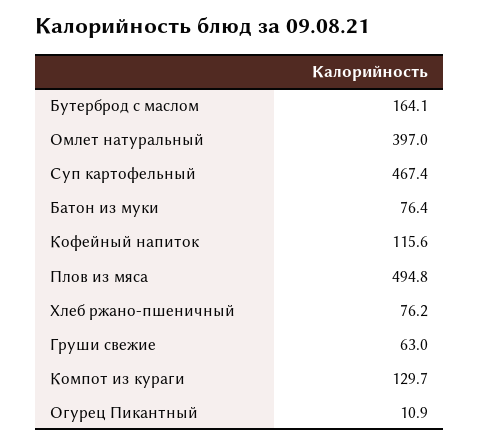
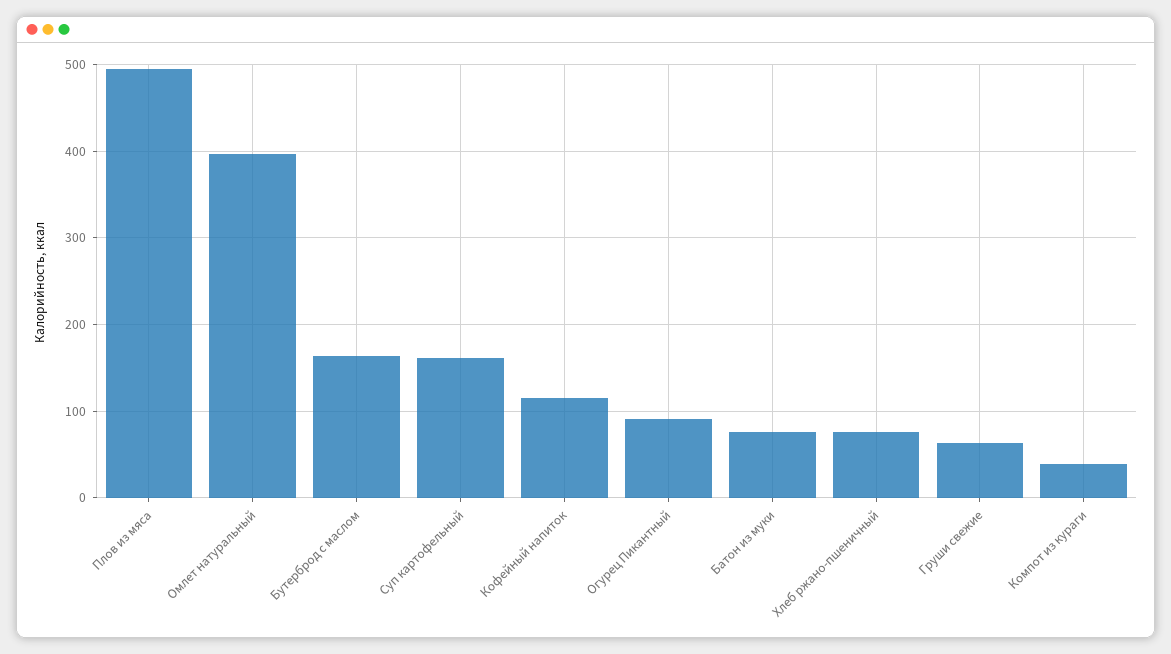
Суп картофельный: 467.4 -> 160
Компот из кураги: 129.7 -> 40
Огурец Пикантный: 10.9 -> 90

